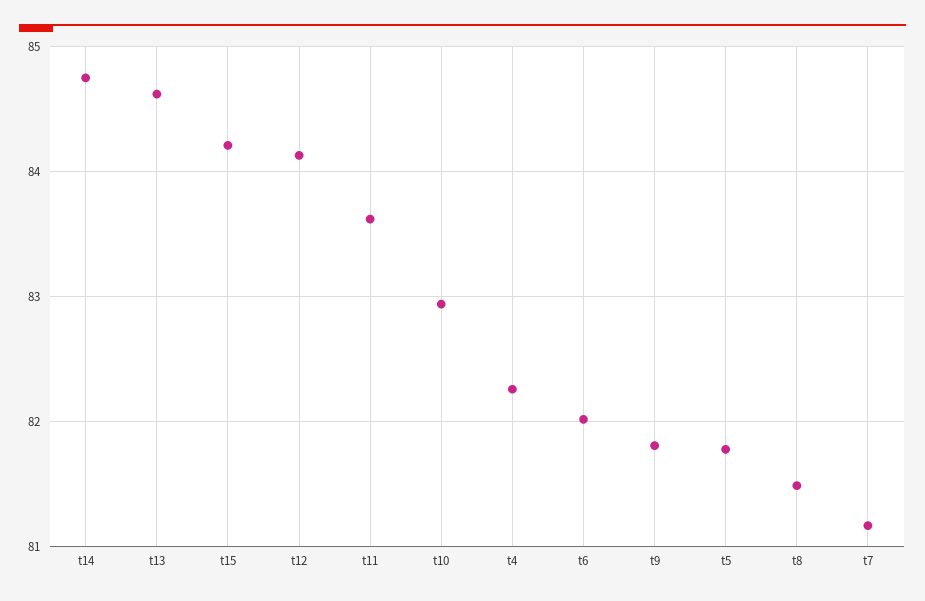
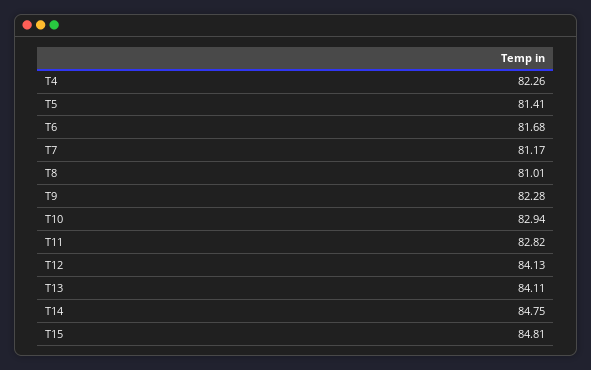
t13: 84.6 -> 84.11
t15: 84.2 -> 84.81
t11: 83.6 -> 82.82
t6: 82 -> 81.68
t9: 81.8 -> 82.28
t5: 81.8 -> 81.41
t8: 81.5 -> 81.01

